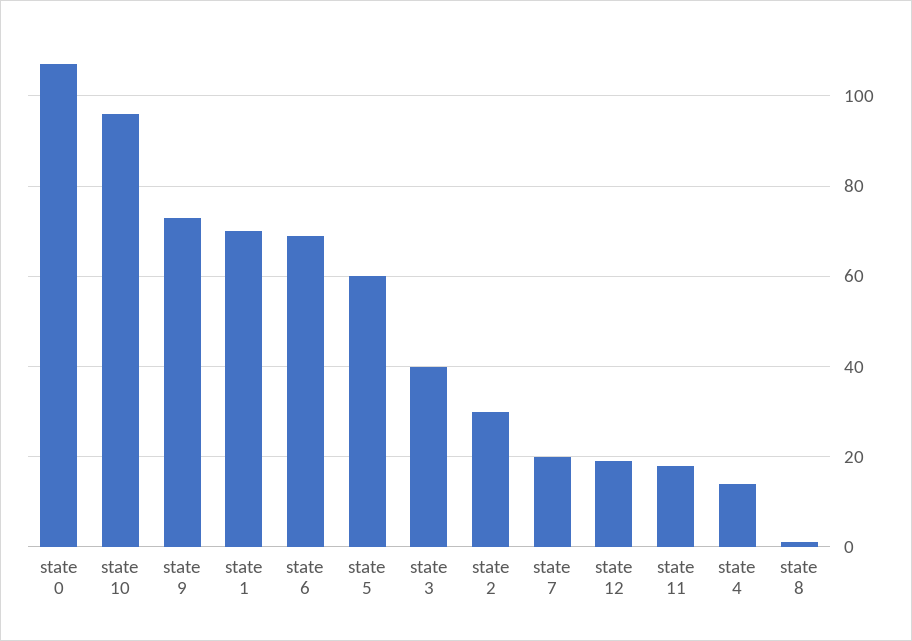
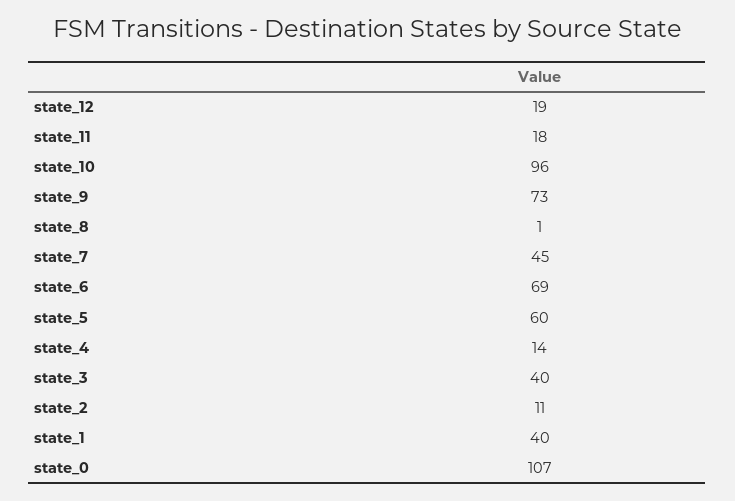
state 1: 70 -> 40
state 2: 30 -> 11
state 7: 20 -> 45

